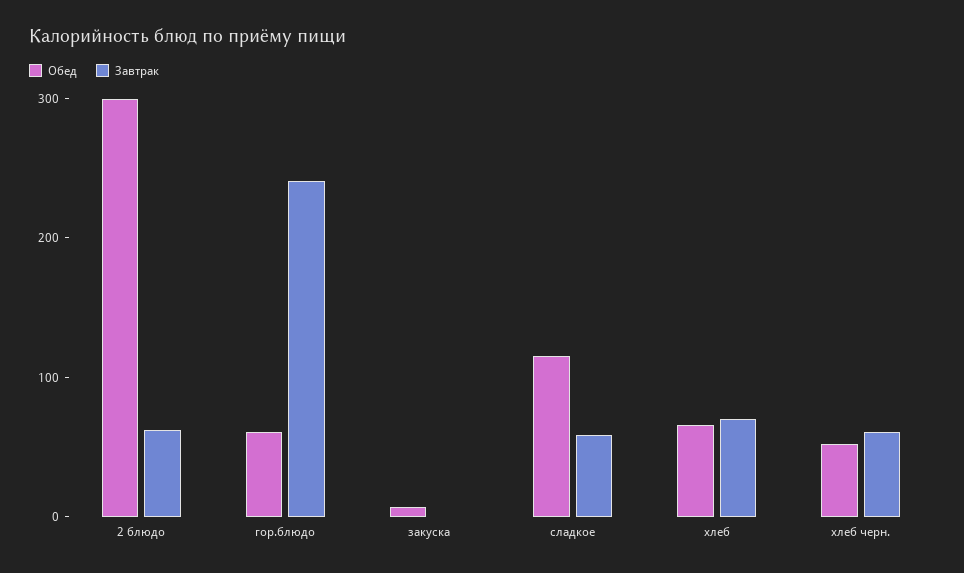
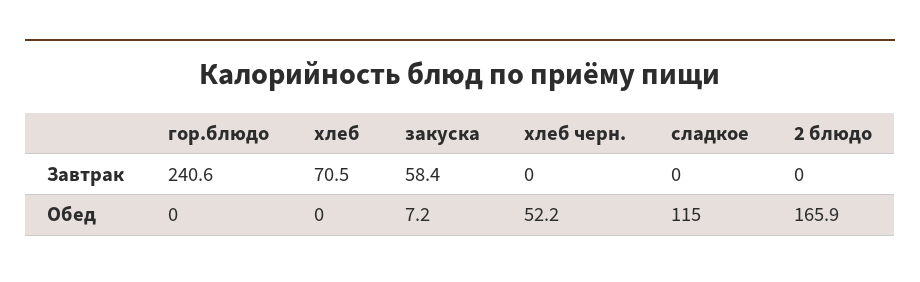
Обед, 2 блюдо: 300 -> 165.9
Завтрак, 2 блюдо: 60 -> 0
Обед, гор.блюдо: 60 -> 0
Завтрак, закуска: 0 -> 58.4
Завтрак, сладкое: 60 -> 0
Обед, хлеб: 60 -> 0
Завтрак, хлеб черн.: 60 -> 0

